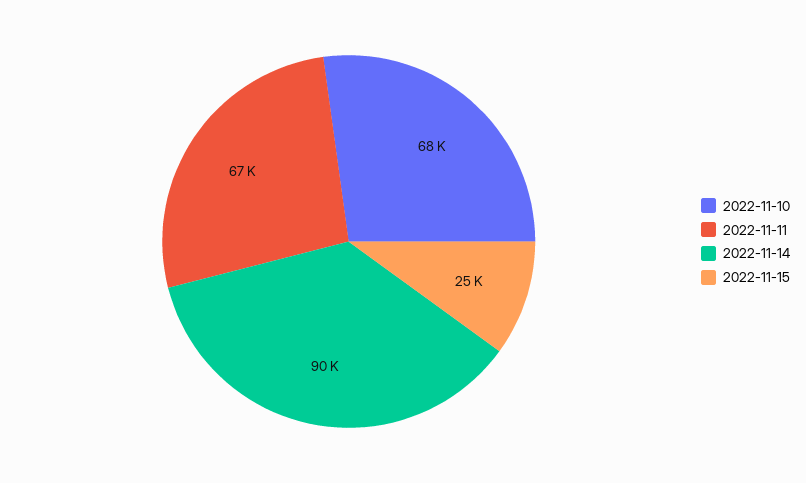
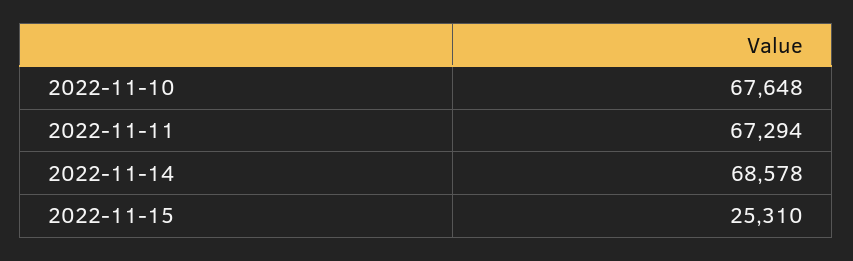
2022-11-14: 90000 -> 68578

